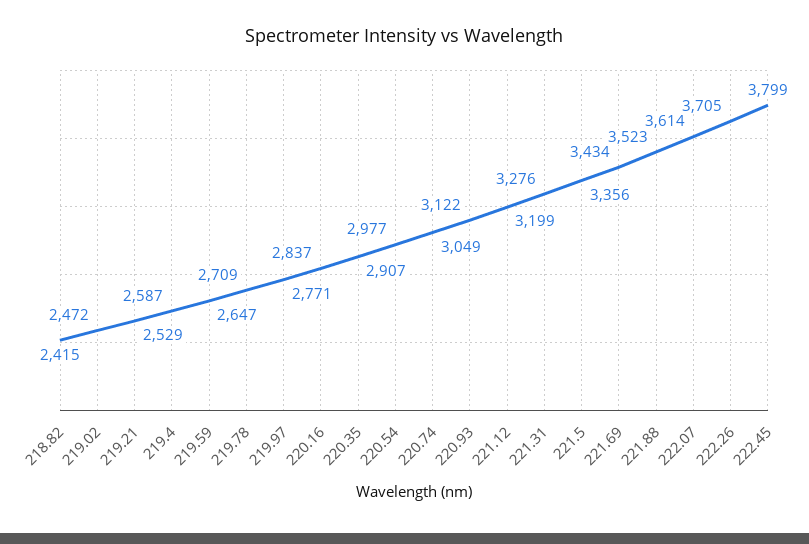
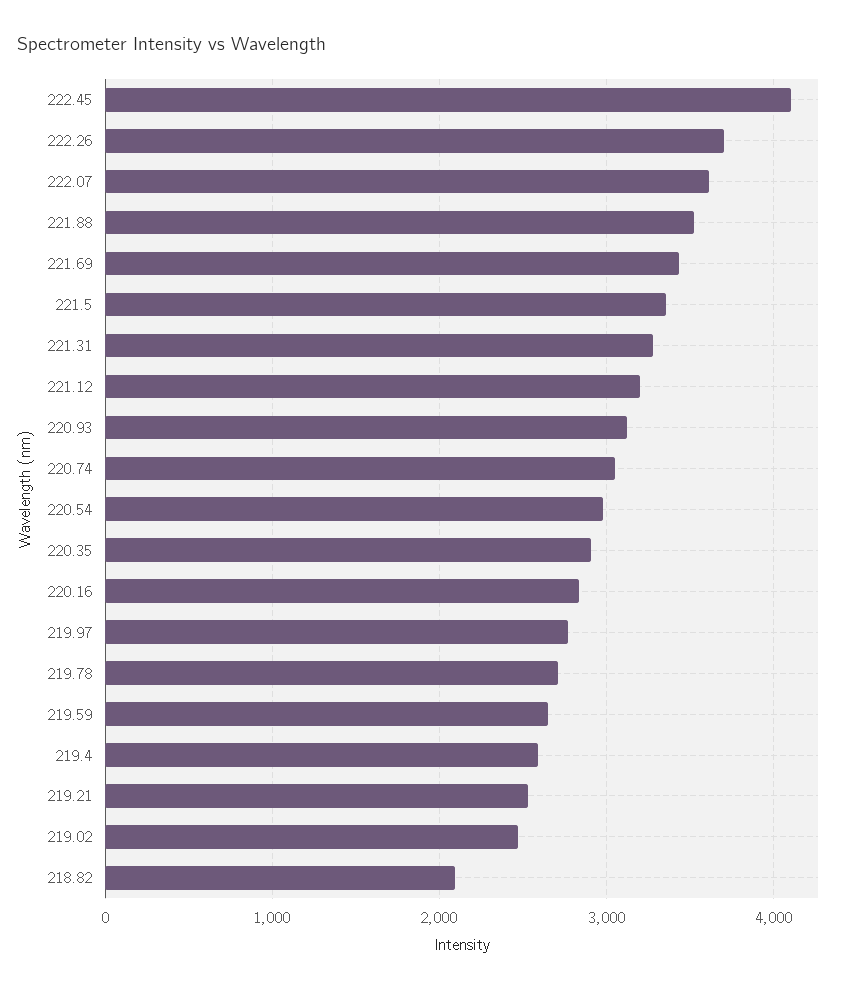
218.82: 2415 -> 2100
222.45: 3799 -> 4100

